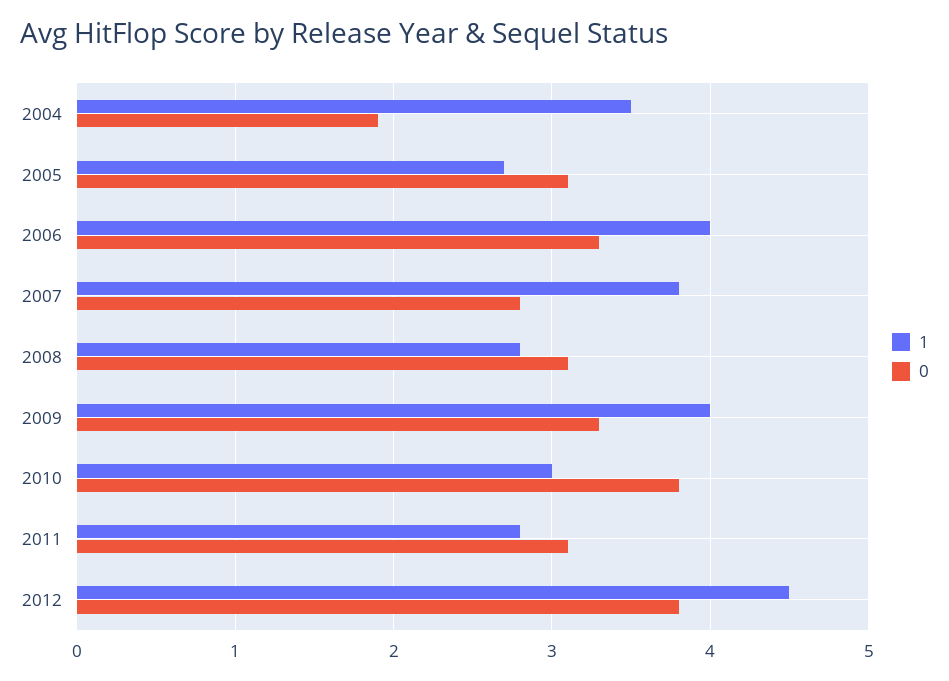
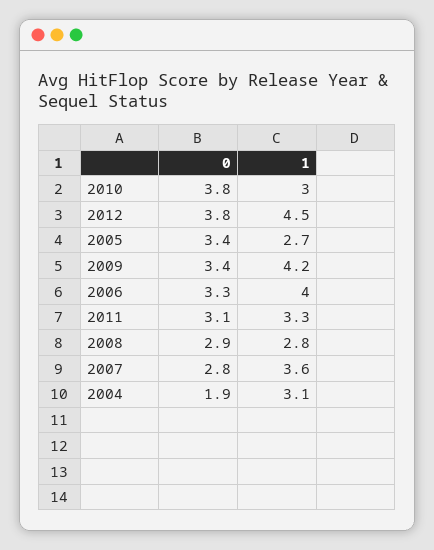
1, 2004: 3.5 -> 3.1
0, 2005: 3.1 -> 3.4
1, 2007: 3.8 -> 3.6
0, 2008: 3.1 -> 2.9
1, 2009: 4 -> 4.2
0, 2009: 3.3 -> 3.4
1, 2011: 2.8 -> 3.3

